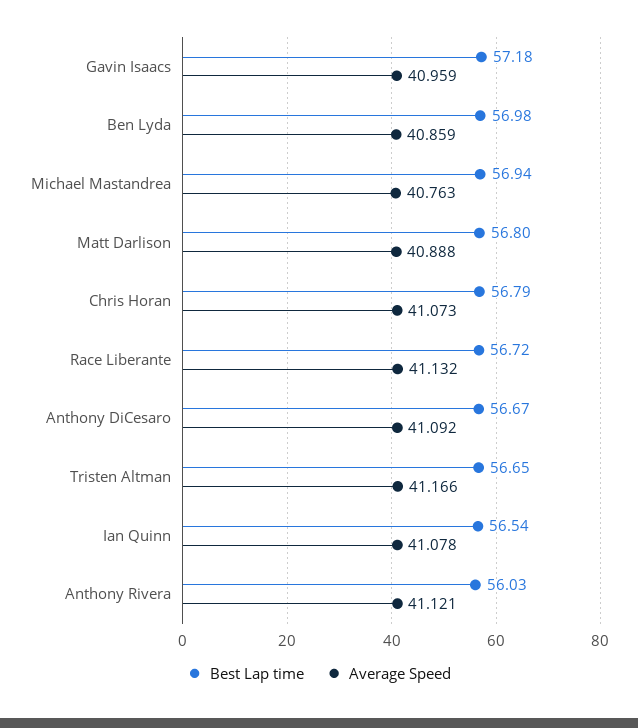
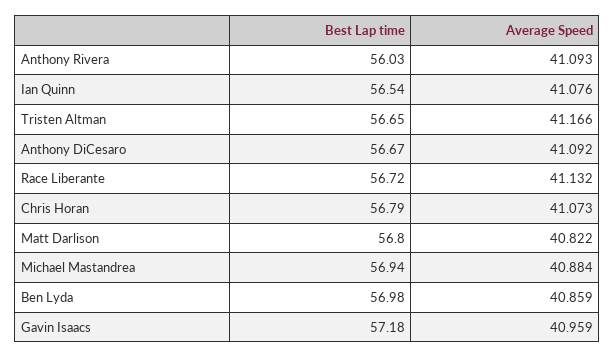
Average Speed, Michael Mastandrea: 40.763 -> 40.884
Average Speed, Matt Darlison: 40.888 -> 40.822
Average Speed, Ian Quinn: 41.078 -> 41.076
Average Speed, Anthony Rivera: 41.121 -> 41.093

